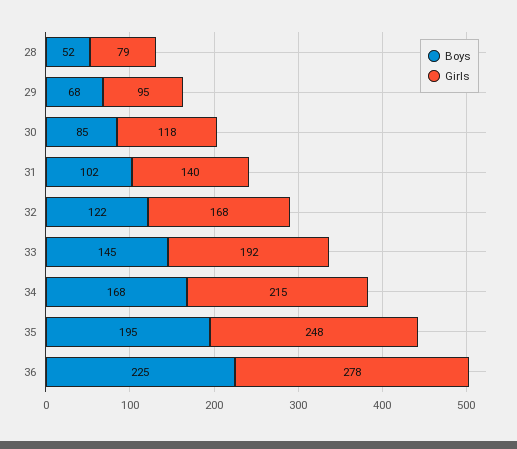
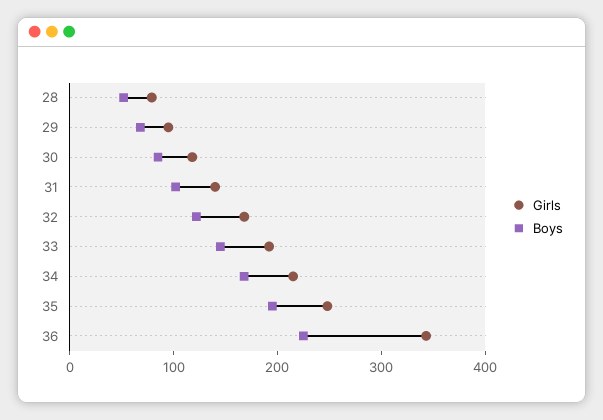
Girls, 36: 278 -> 340

